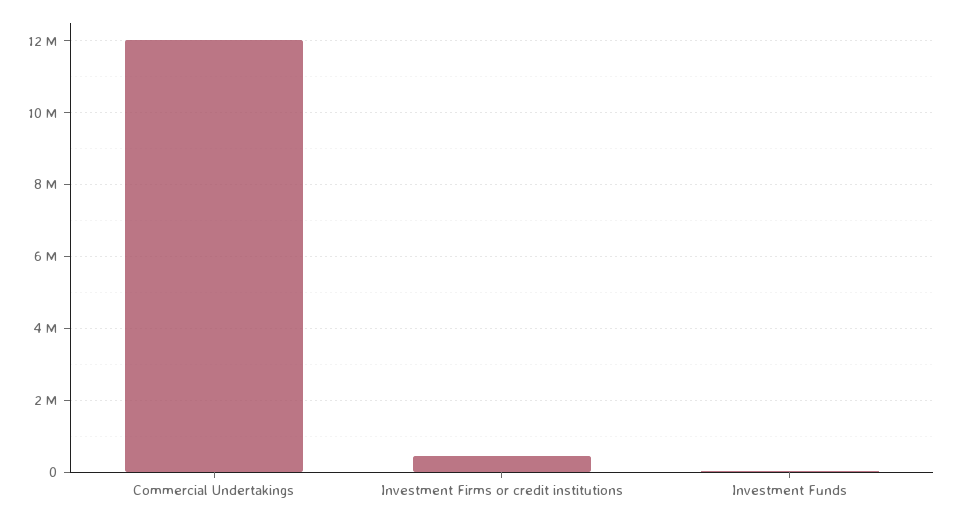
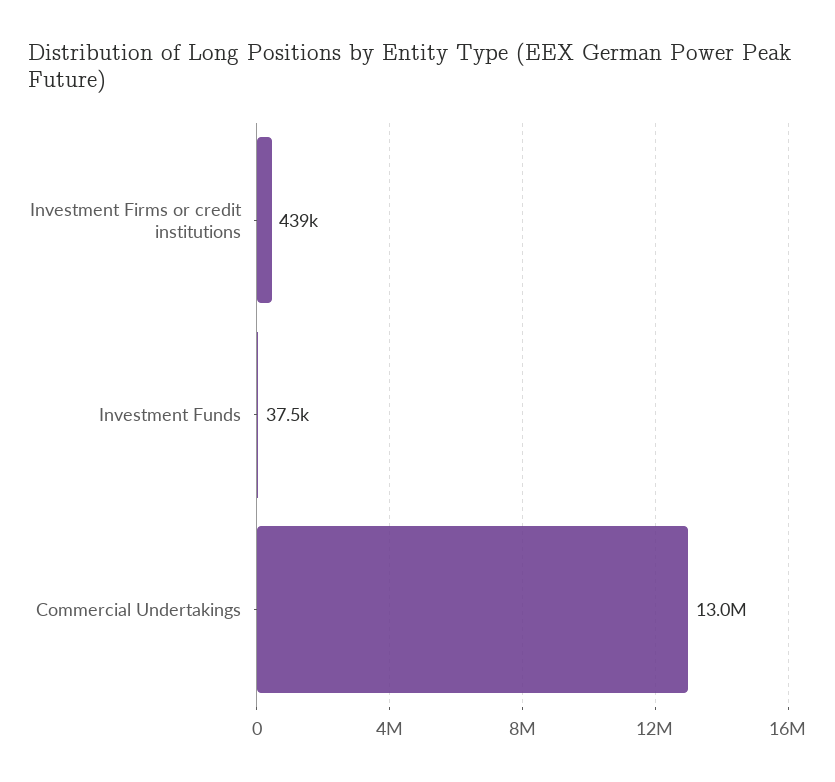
Commercial Undertakings: 12000000 -> 13000000

